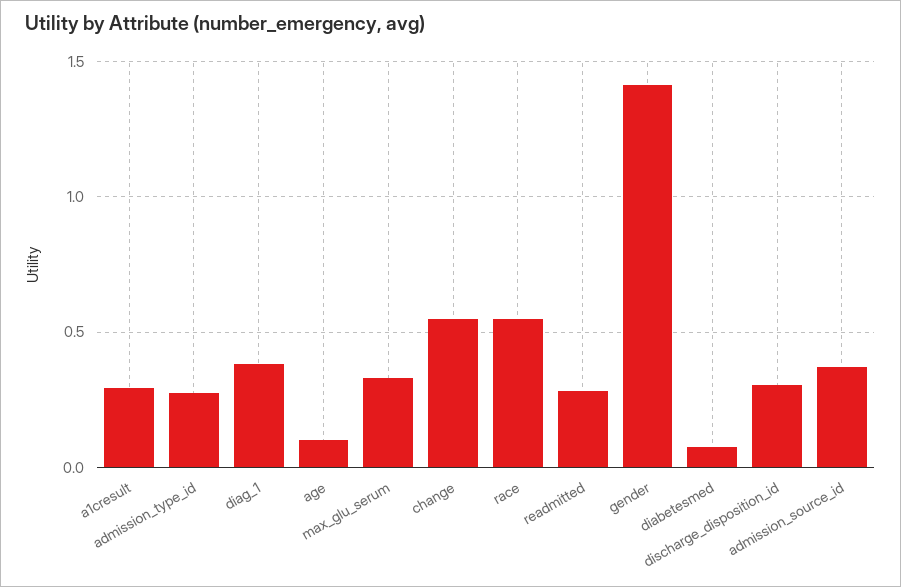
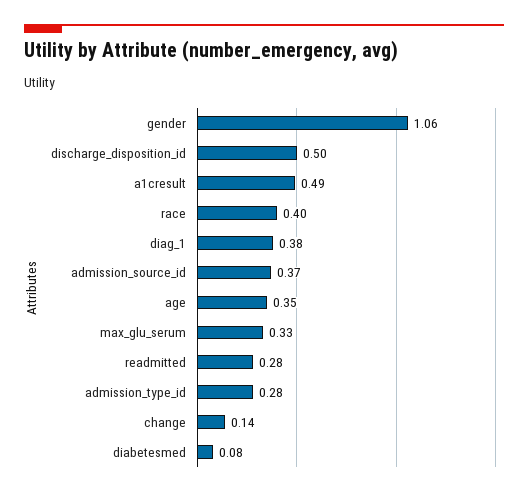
a1cresult: 0.3 -> 0.49
age: 0.1 -> 0.35
change: 0.55 -> 0.14
race: 0.55 -> 0.4
gender: 1.4 -> 1.06
discharge_disposition_id: 0.3 -> 0.5

